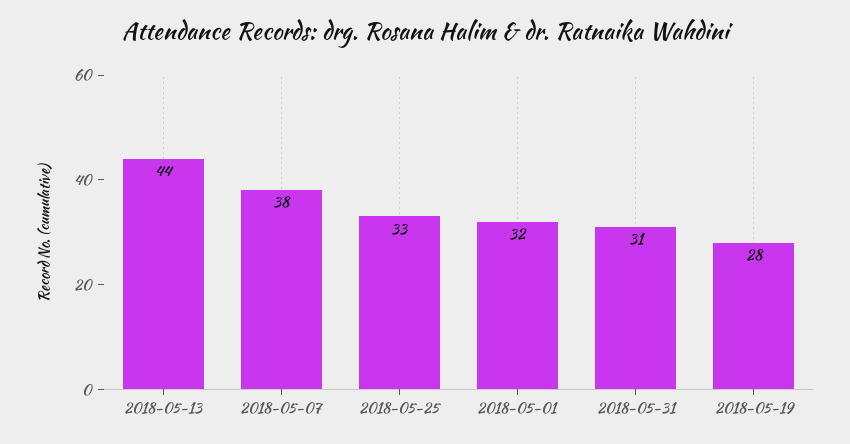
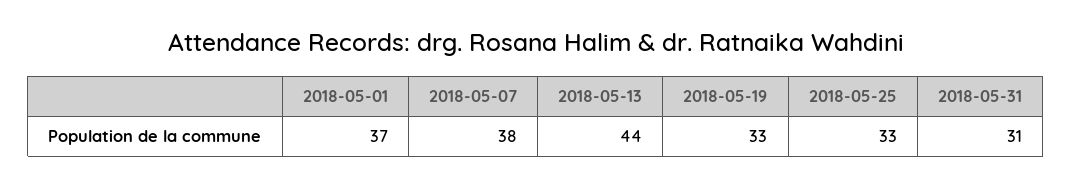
2018-05-01: 32 -> 37
2018-05-19: 28 -> 33

